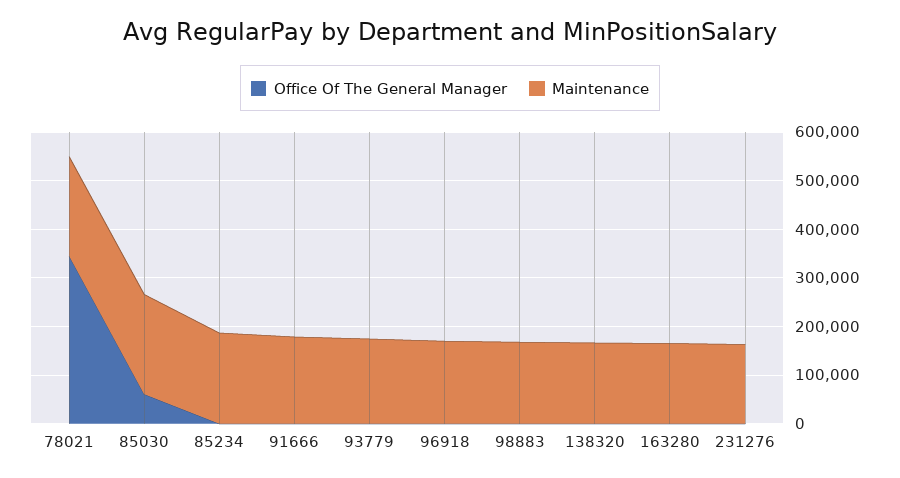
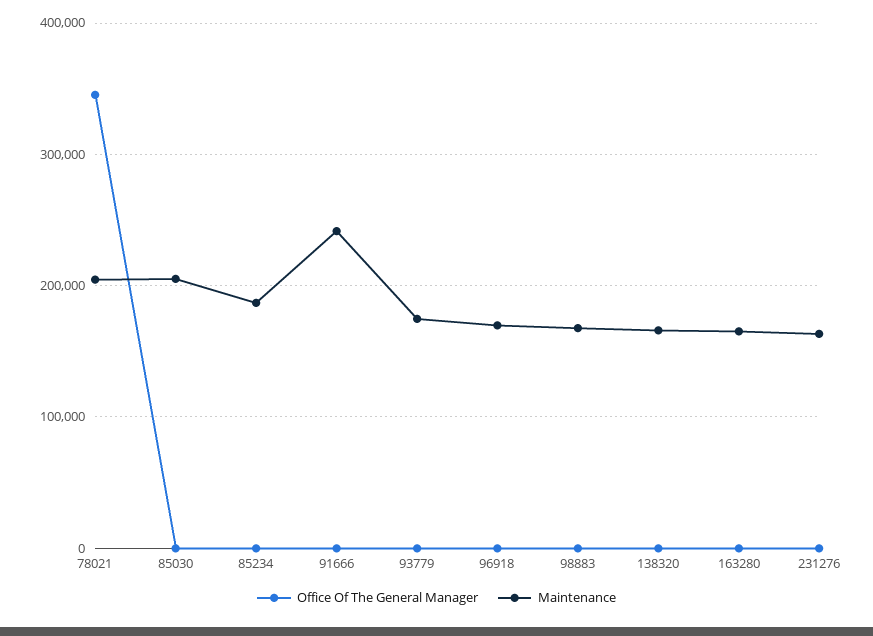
Office Of The General Manager, 85030: 60000 -> 0
Maintenance, 91666: 180000 -> 240000

